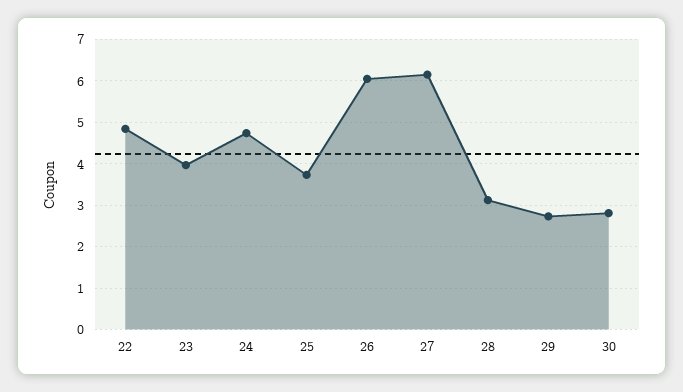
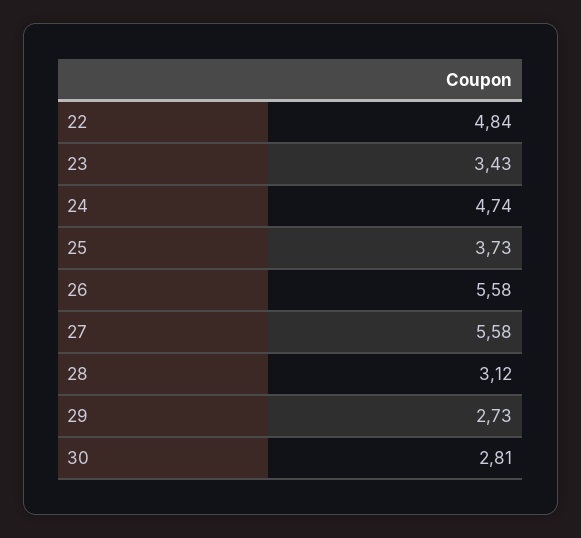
23: 4 -> 3.43
26: 6 -> 5.58
27: 6.2 -> 5.58

